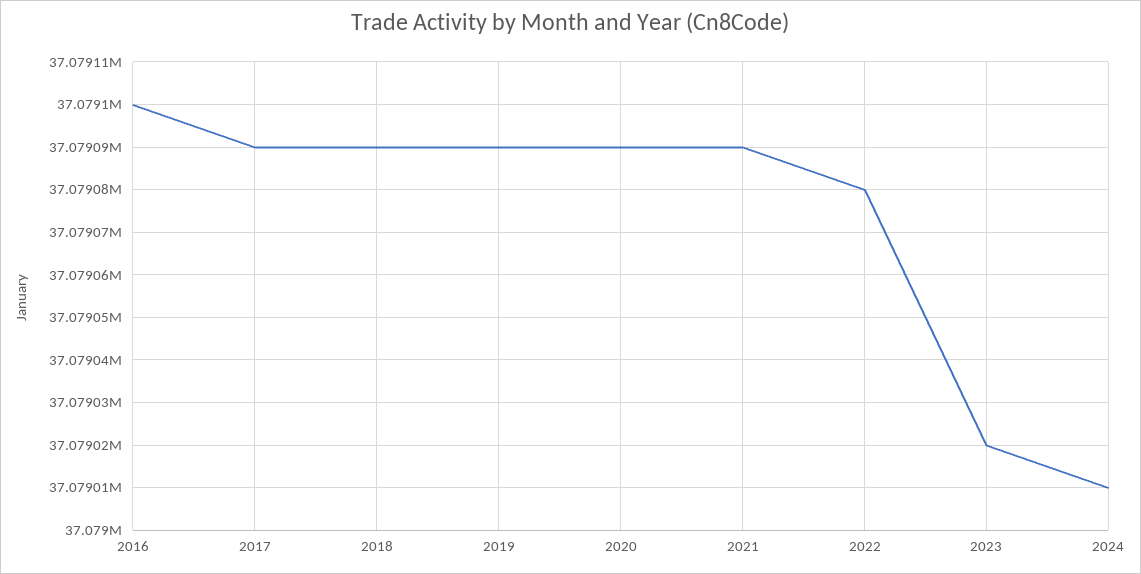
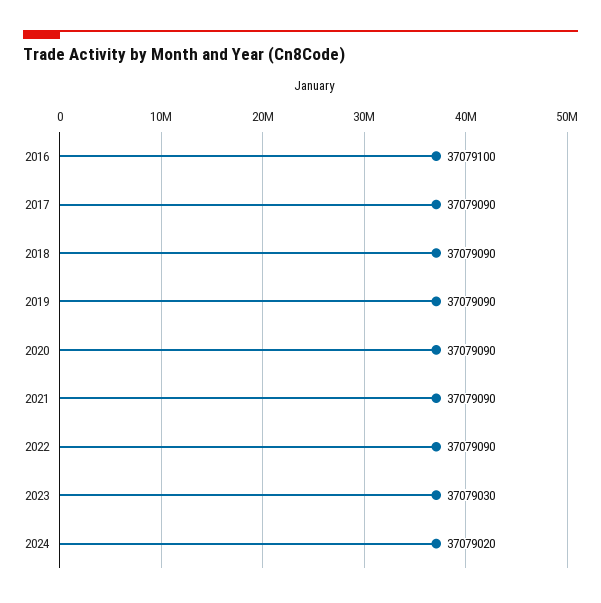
2022: 37079080 -> 37079090
2023: 37079020 -> 37079030
2024: 37079010 -> 37079020

